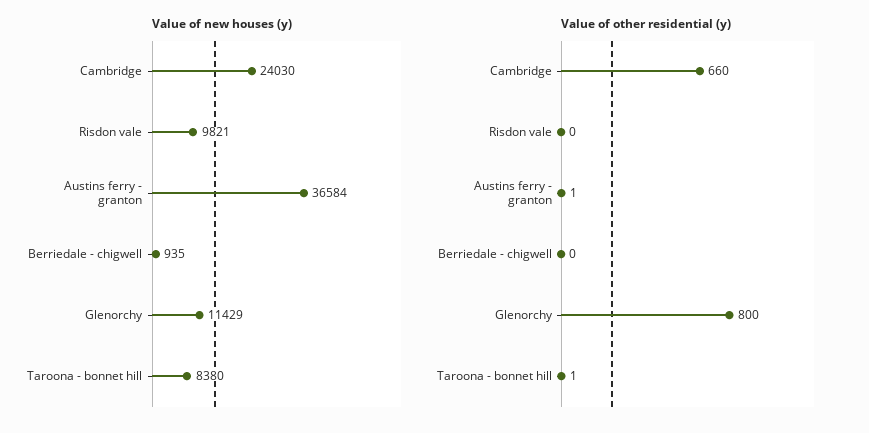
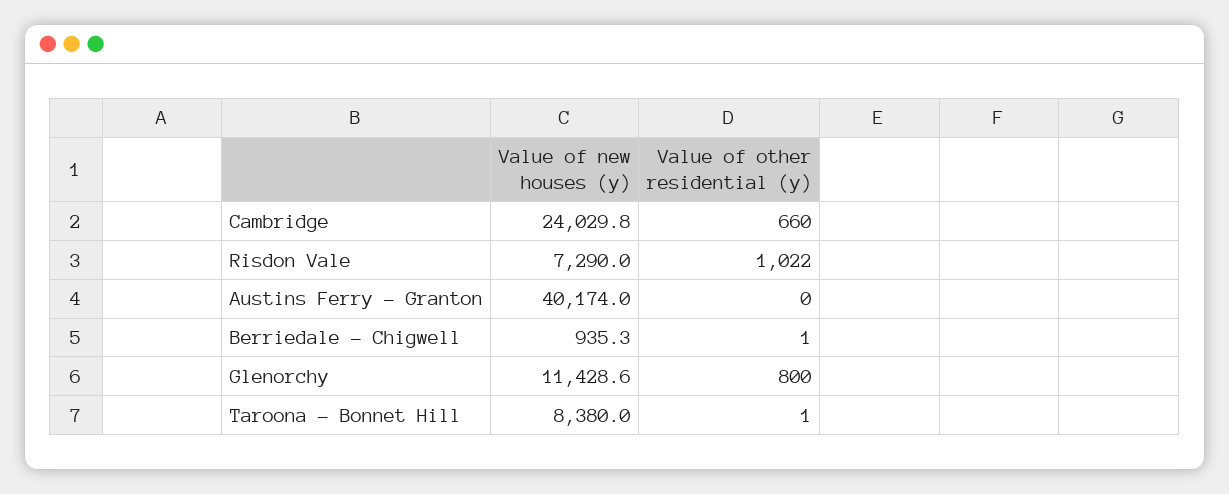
Value of new houses (y), Risdon vale: 9821 -> 7290
Value of new houses (y), Austins ferry - granton: 36584 -> 40174
Value of other residential (y), Risdon vale: 0 -> 1022
Value of other residential (y), Austins ferry - granton: 1 -> 0
Value of other residential (y), Berriedale - chigwell: 0 -> 1

